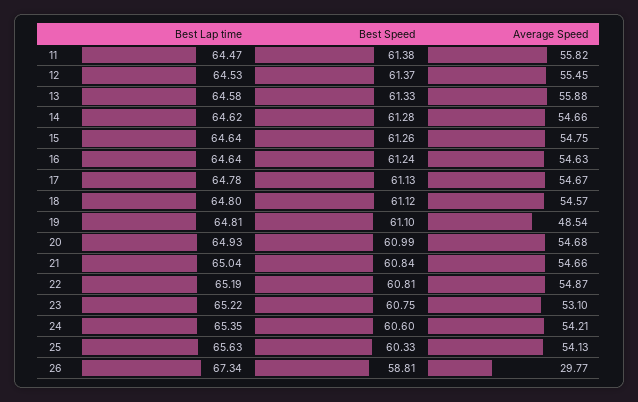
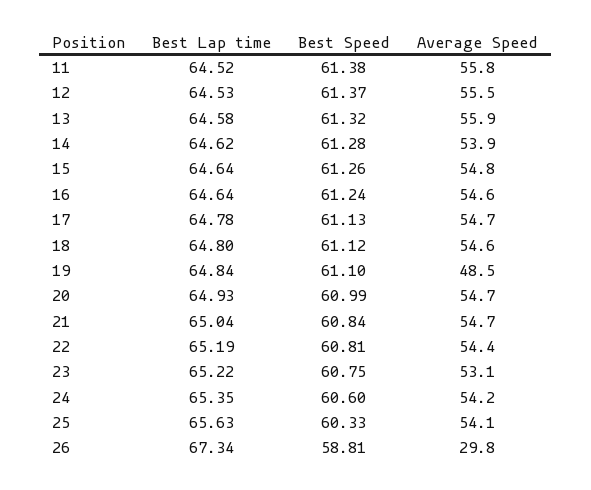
Best Lap time, 11: 64.47 -> 64.52
Best Speed, 13: 61.33 -> 61.32
Average Speed, 14: 54.66 -> 53.9
Best Lap time, 19: 64.81 -> 64.84
Average Speed, 22: 54.87 -> 54.4

